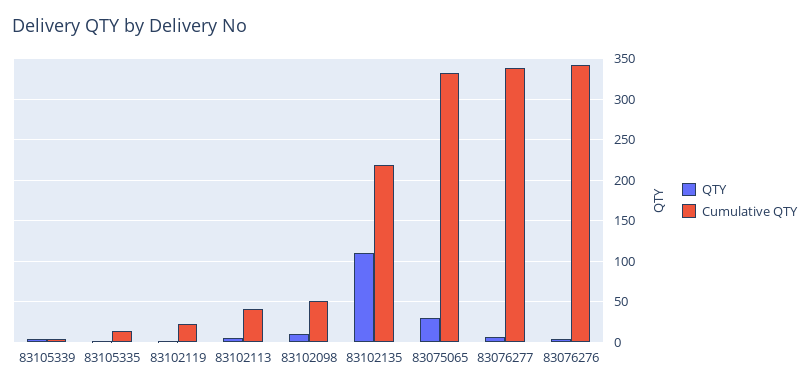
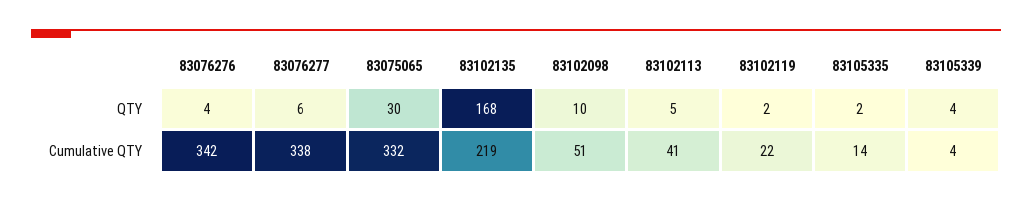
QTY, 83102135: 110 -> 168

